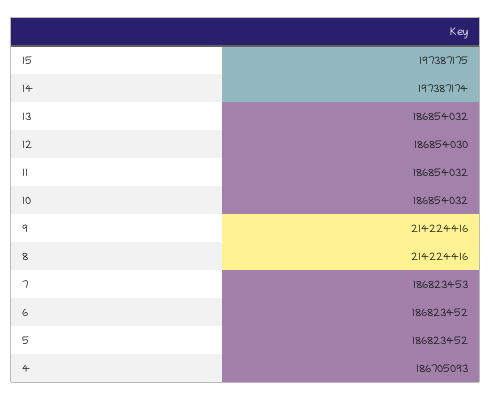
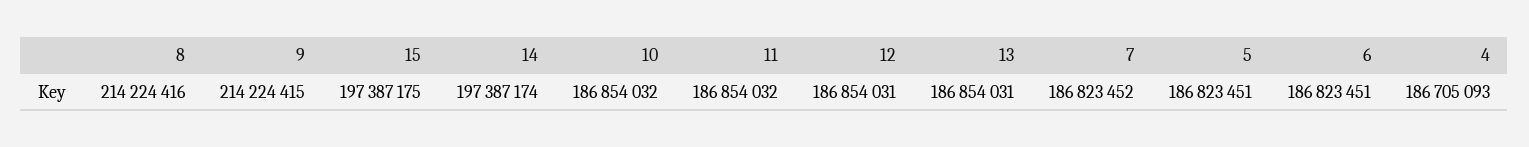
13: 186854032 -> 186854031
12: 186854030 -> 186854031
9: 214224416 -> 214224415
7: 186823453 -> 186823452
6: 186823452 -> 186823451
5: 186823452 -> 186823451

